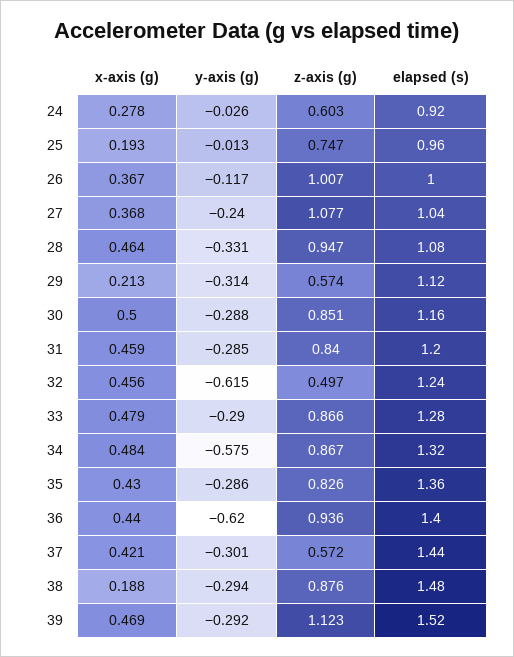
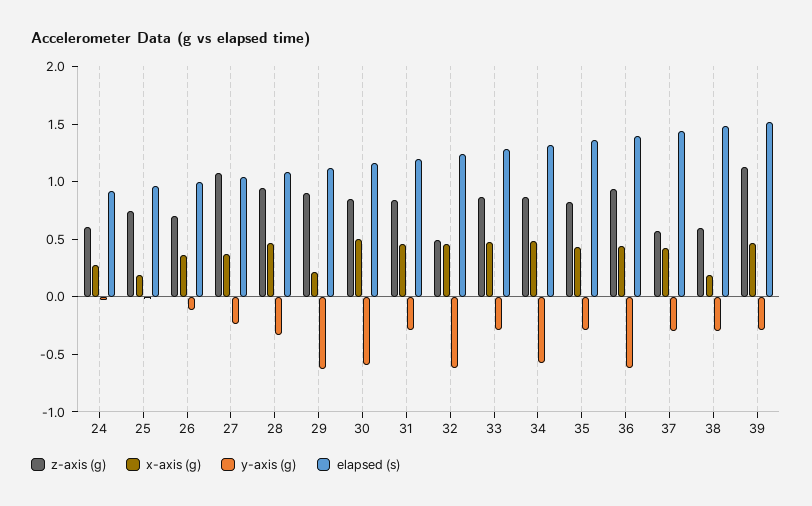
z-axis (g), 26: 1.007 -> 0.7
y-axis (g), 29: -0.314 -> -0.6
z-axis (g), 29: 0.574 -> 0.9
y-axis (g), 30: -0.288 -> -0.6
z-axis (g), 38: 0.876 -> 0.6

